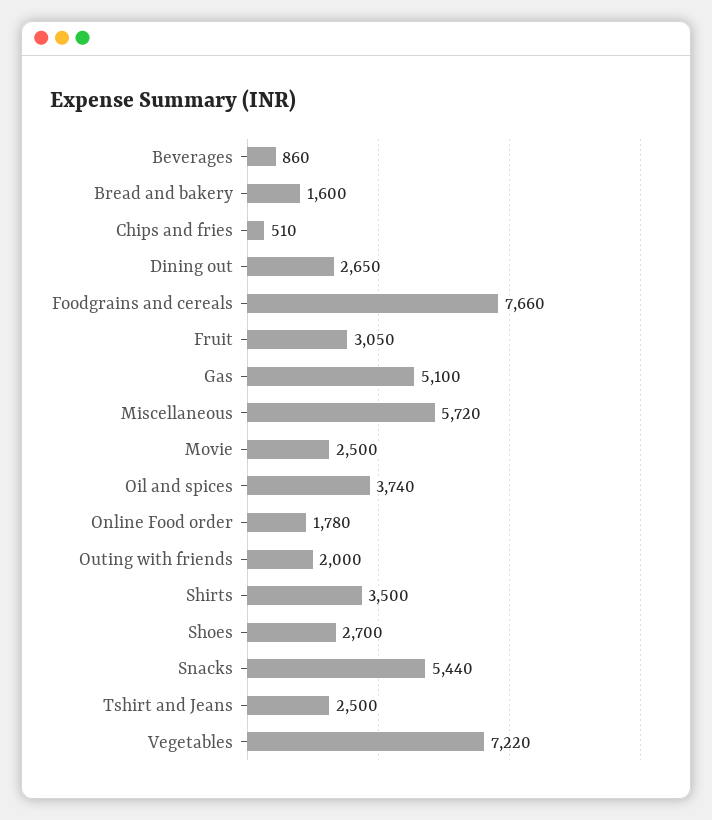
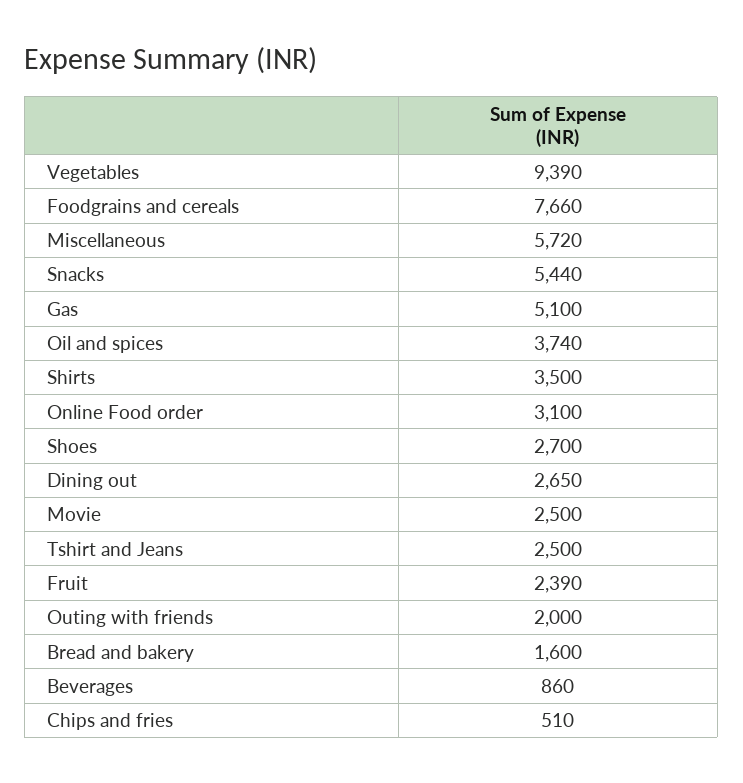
Fruit: 3050 -> 2390
Online Food order: 1780 -> 3100
Vegetables: 7220 -> 9390

